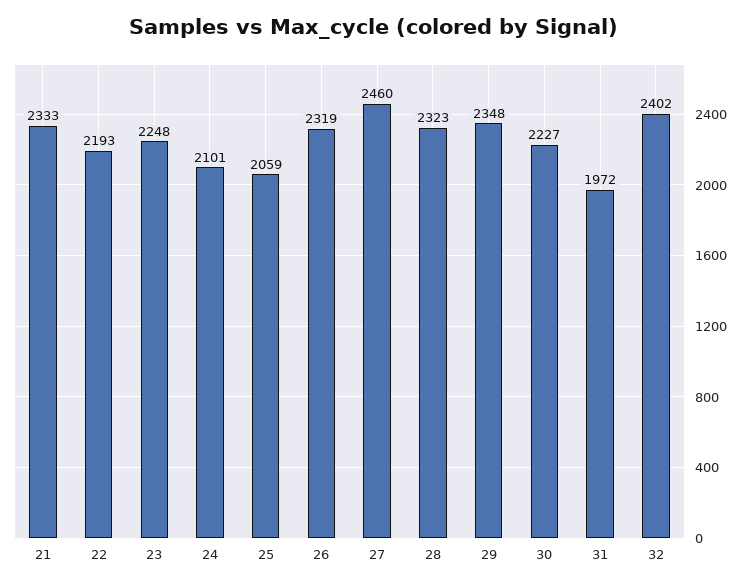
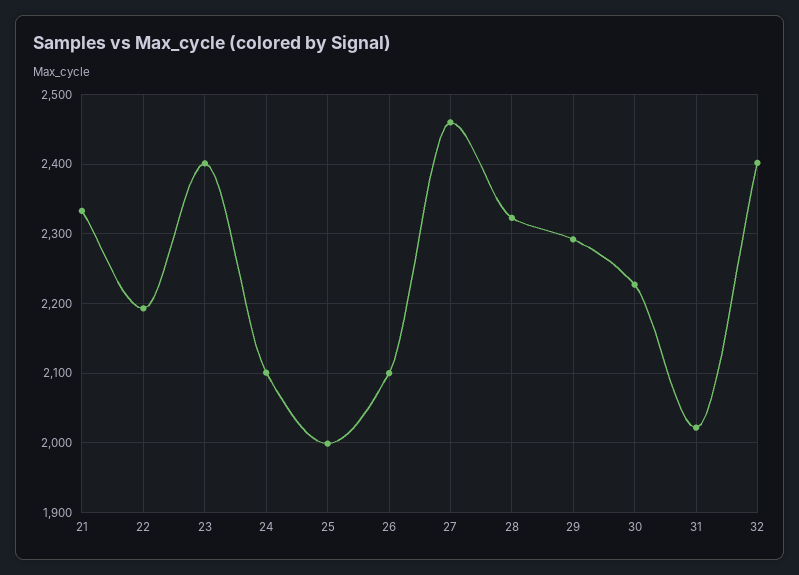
23: 2248 -> 2400
25: 2059 -> 2000
26: 2319 -> 2100
29: 2348 -> 2290
31: 1972 -> 2020

